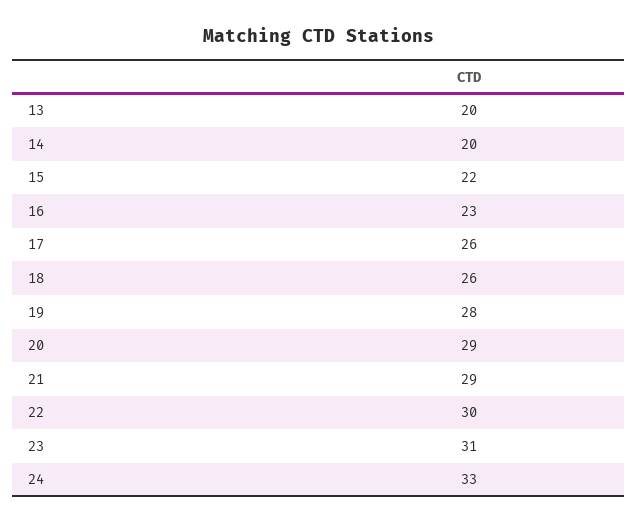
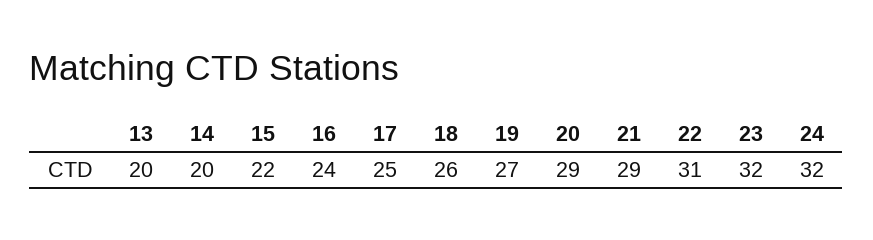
16: 23 -> 24
17: 26 -> 25
19: 28 -> 27
22: 30 -> 31
23: 31 -> 32
24: 33 -> 32

